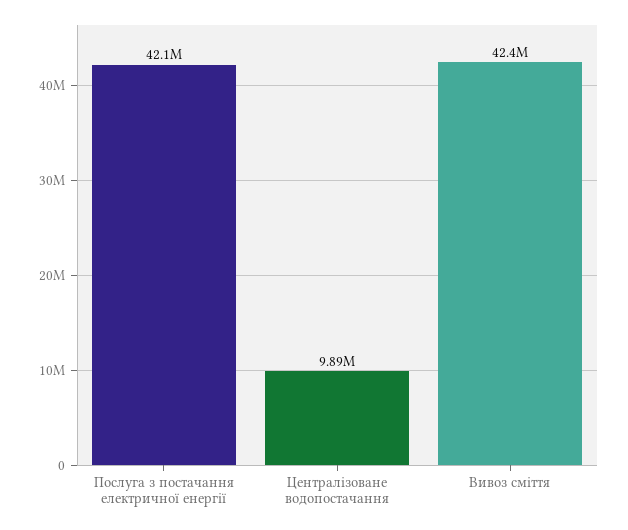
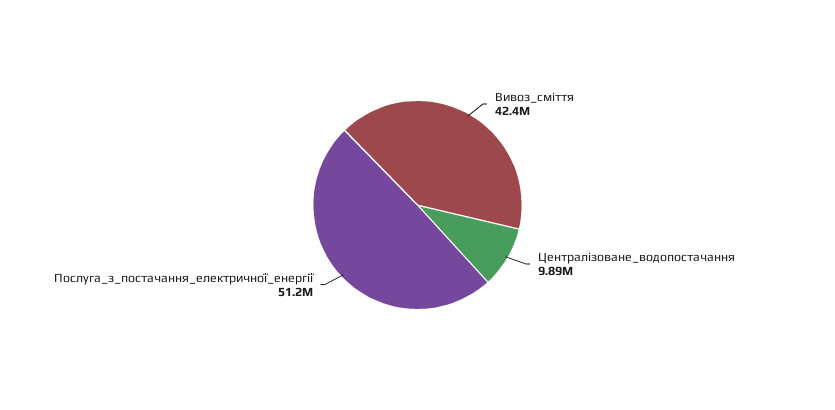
Послуга з постачання електричної енергії: 42100000 -> 51200000

